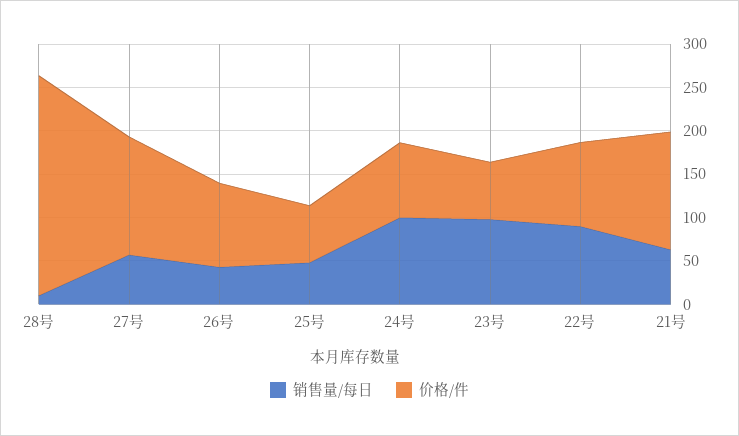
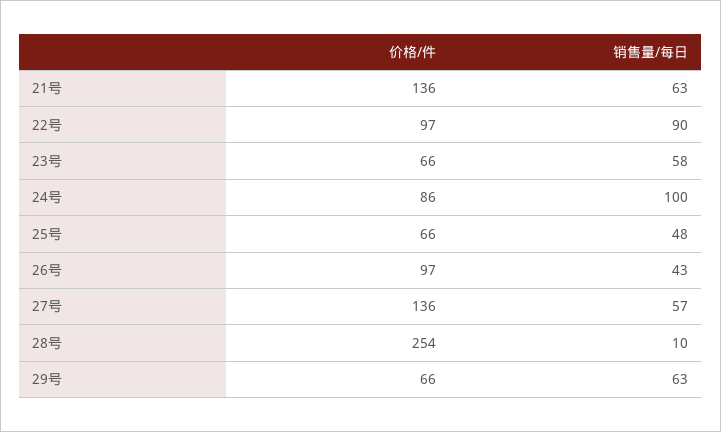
销售量/每日, 23号: 100 -> 58
价格/件, 29号: none -> 66
销售量/每日, 29号: none -> 63

